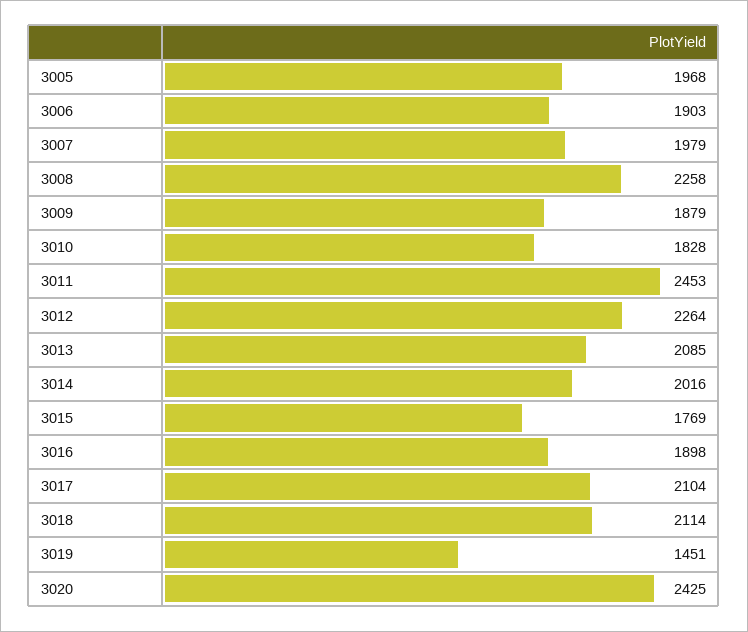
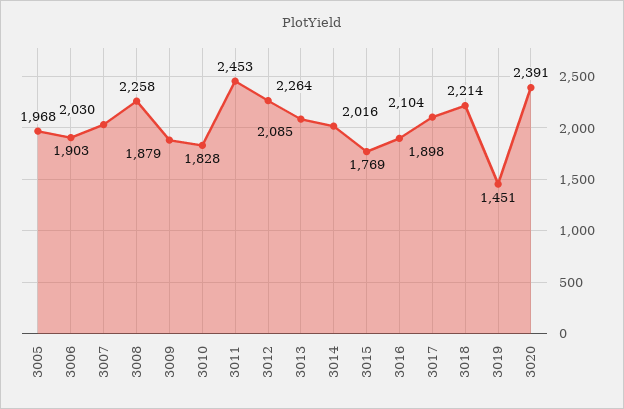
3007: 1979 -> 2030
3018: 2114 -> 2214
3020: 2425 -> 2391

